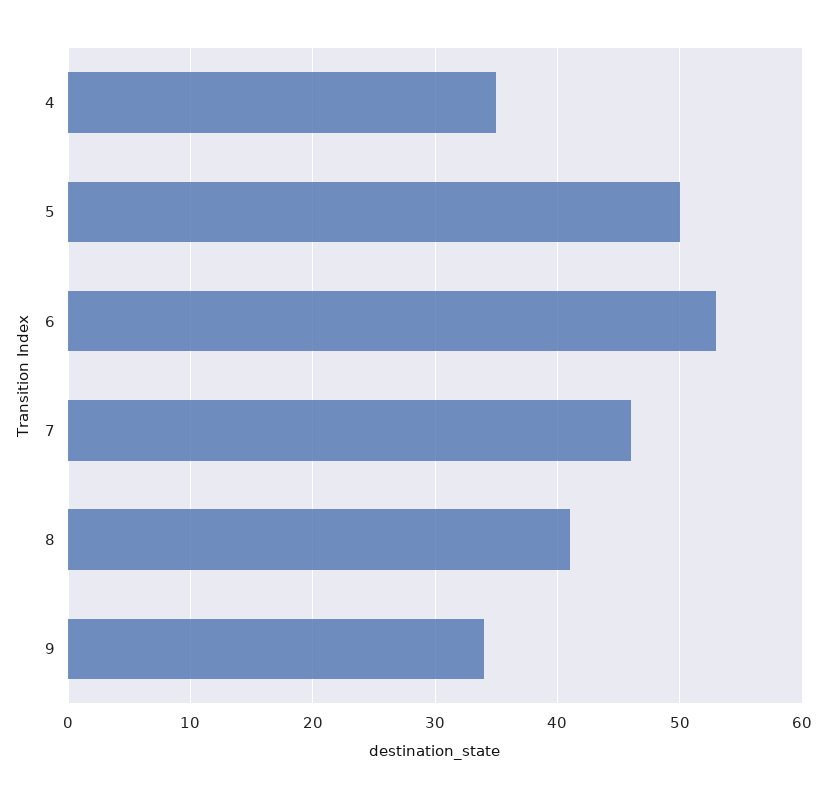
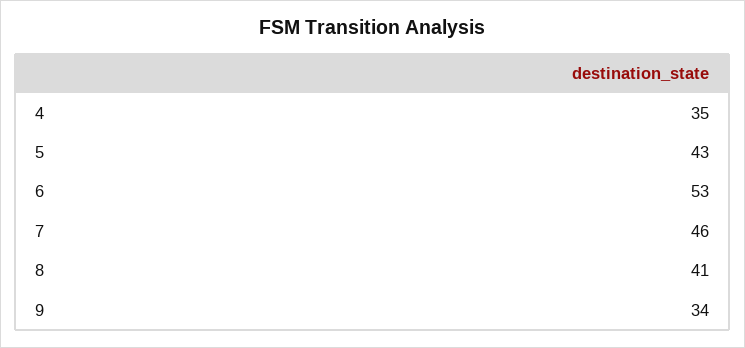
5: 50 -> 43

